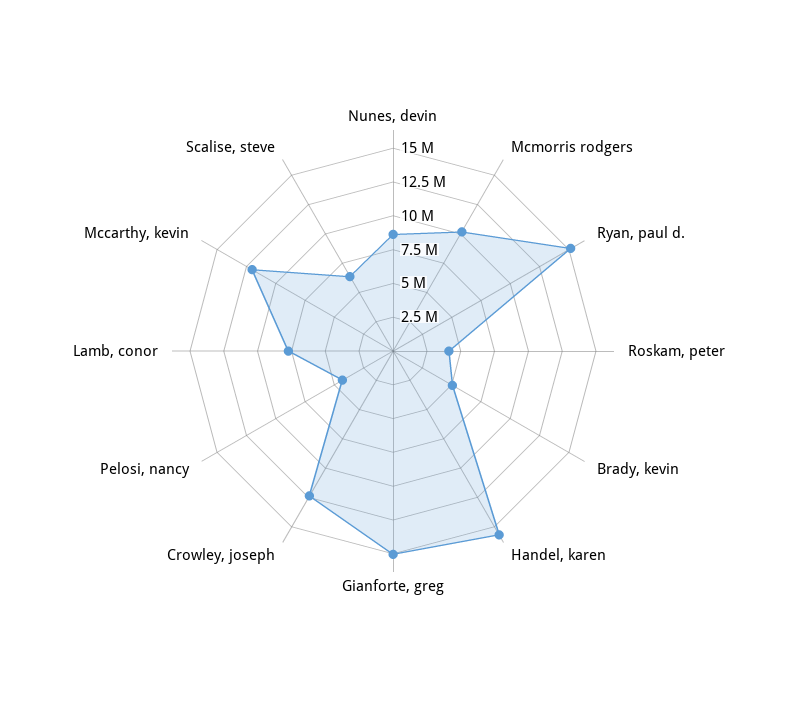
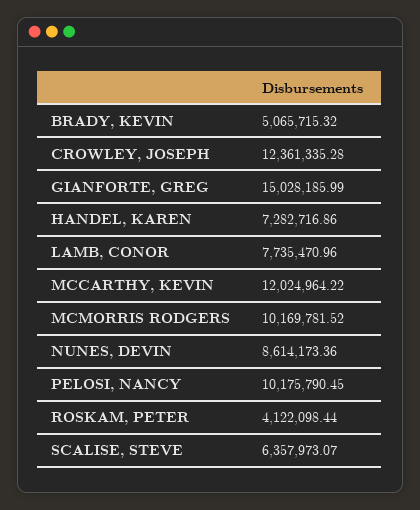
Ryan, paul d.: 15000000 -> none
Handel, karen: 15000000 -> 7282716.86
Pelosi, nancy: 5000000 -> 10175790.45

